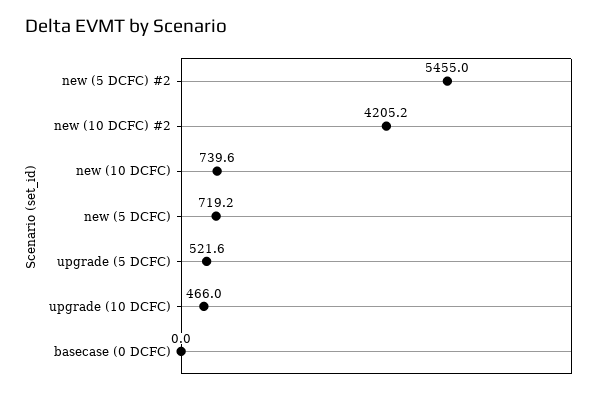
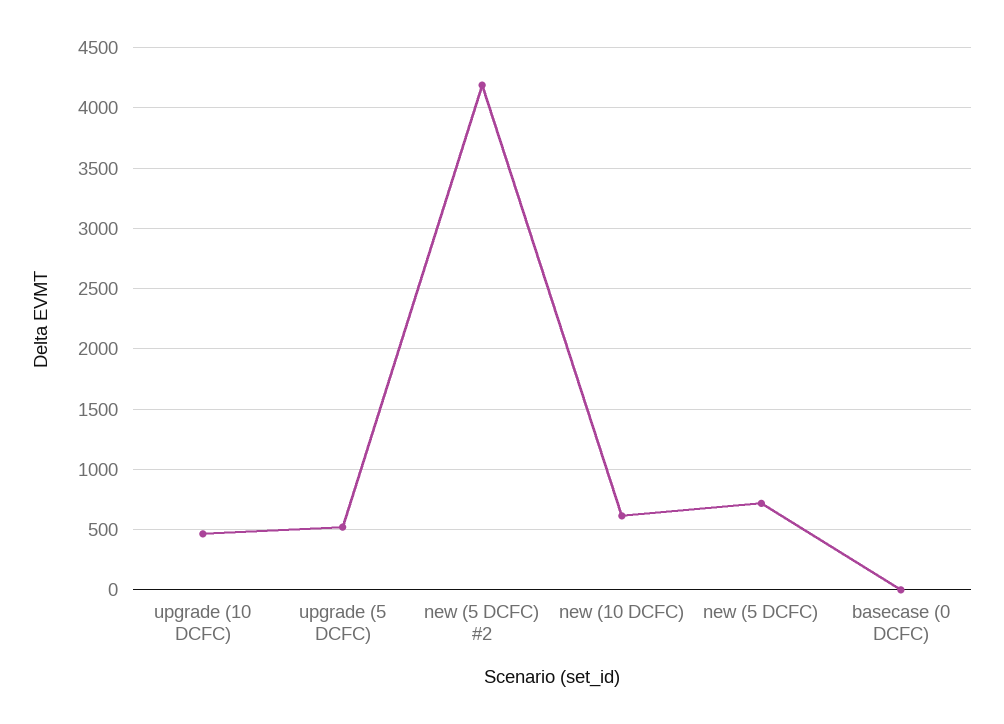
new (5 DCFC) #2: 5455 -> 4200
new (10 DCFC) #2: 4205.2 -> none
new (10 DCFC): 739.6 -> 600

